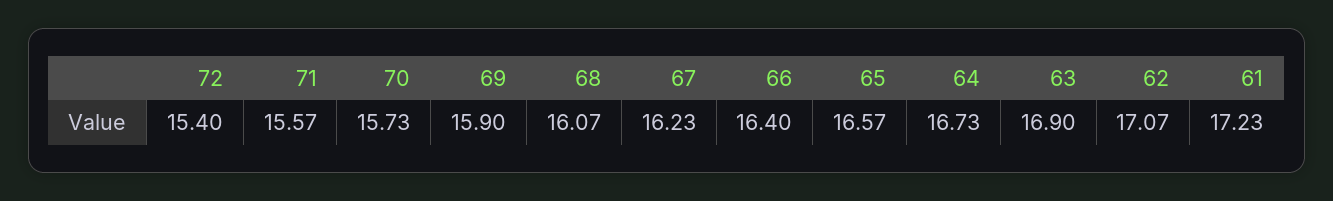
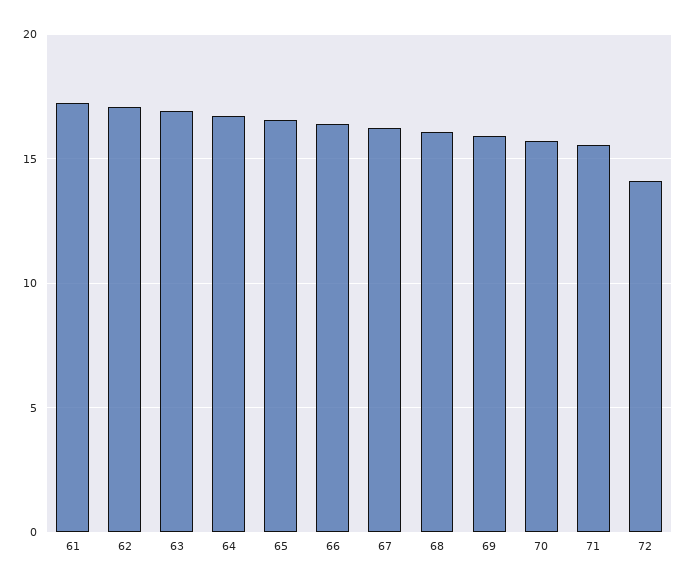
72: 15.4 -> 14

